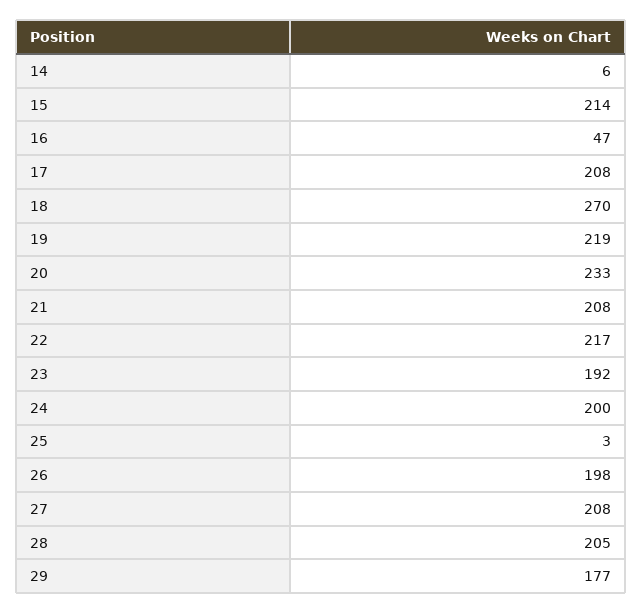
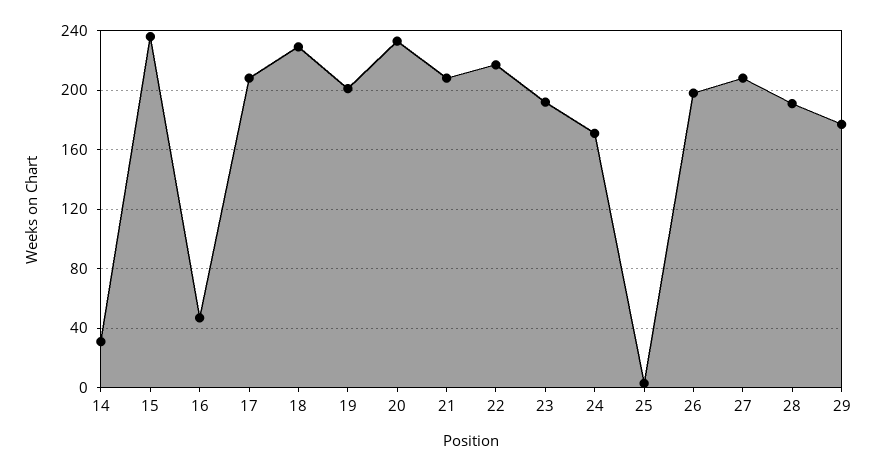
14: 6 -> 30
15: 214 -> 235
18: 270 -> 230
19: 219 -> 200
24: 200 -> 170
28: 205 -> 190

